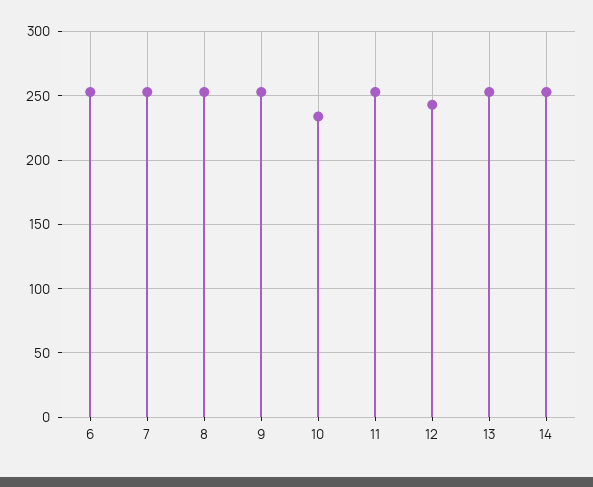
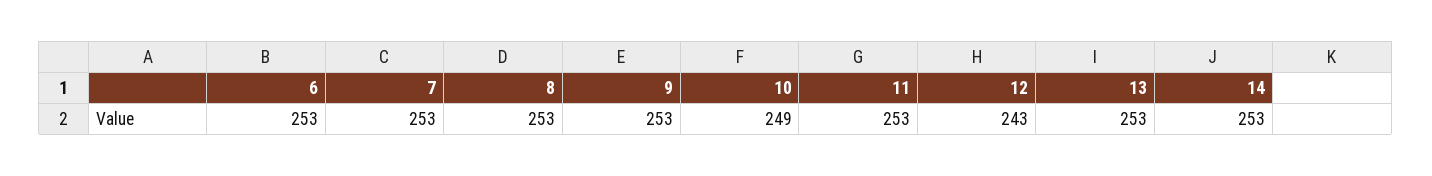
10: 235 -> 249

